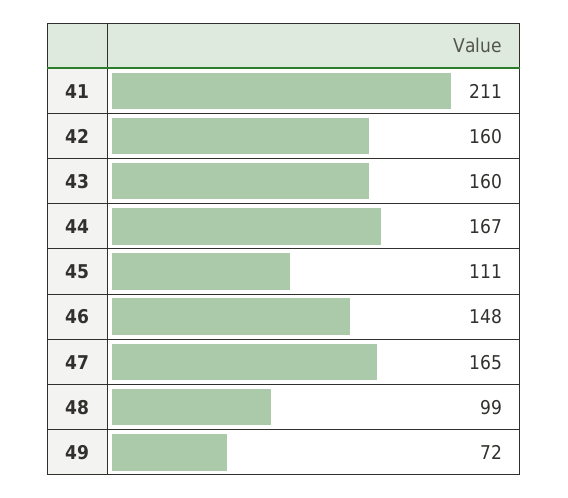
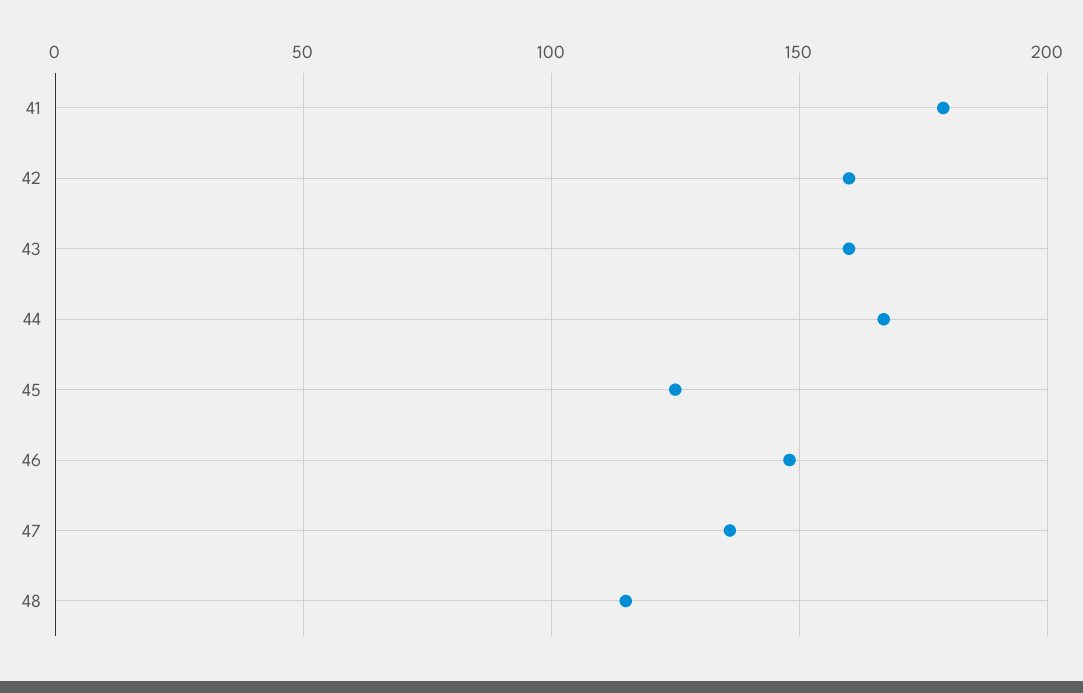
41: 211 -> 180
45: 111 -> 125
47: 165 -> 135
48: 99 -> 115
49: 72 -> none

